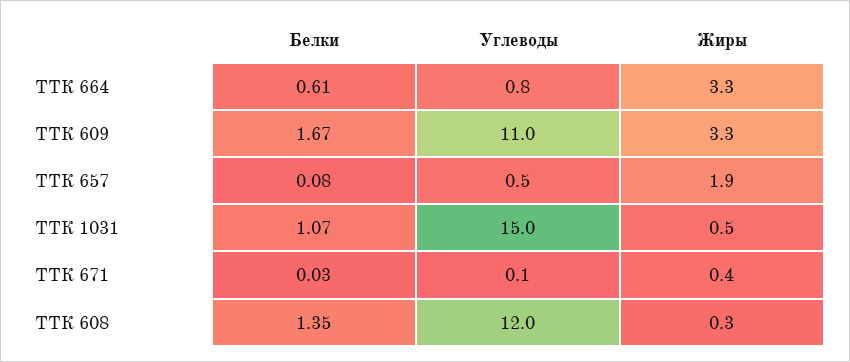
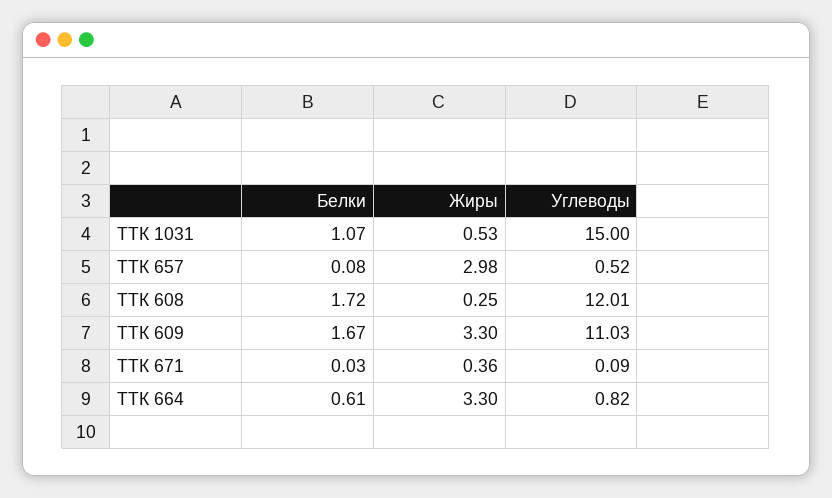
Жиры, ТТК 657: 1.9 -> 2.98
Белки, ТТК 608: 1.35 -> 1.72

